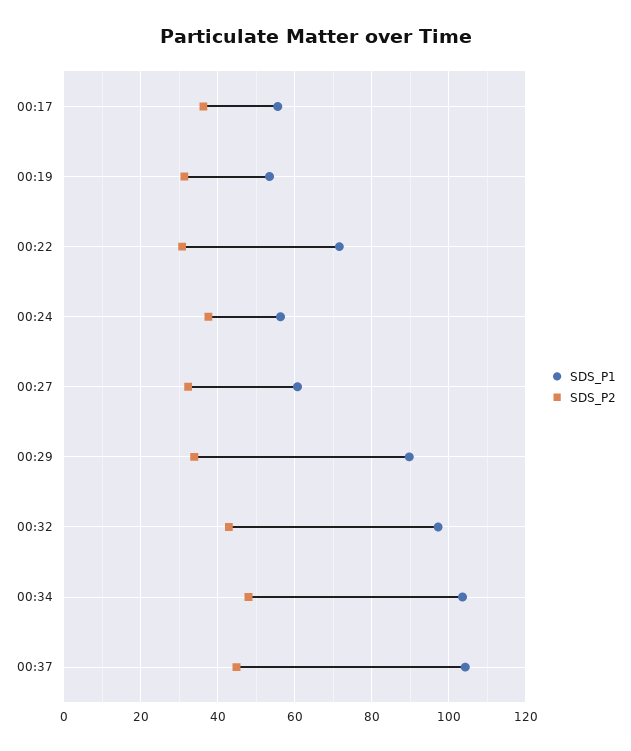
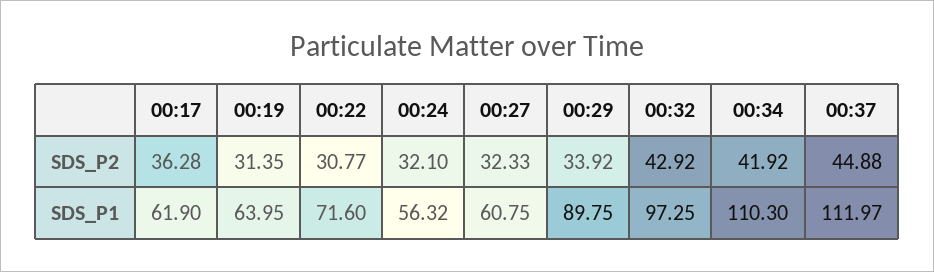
SDS_P1, 00:17: 56 -> 61.9
SDS_P1, 00:19: 54 -> 63.95
SDS_P2, 00:24: 38 -> 32.1
SDS_P1, 00:34: 104 -> 110.3
SDS_P2, 00:34: 48 -> 41.92
SDS_P1, 00:37: 104 -> 111.97

